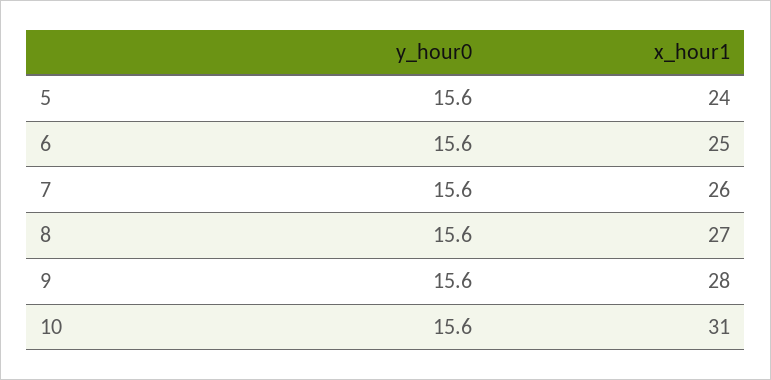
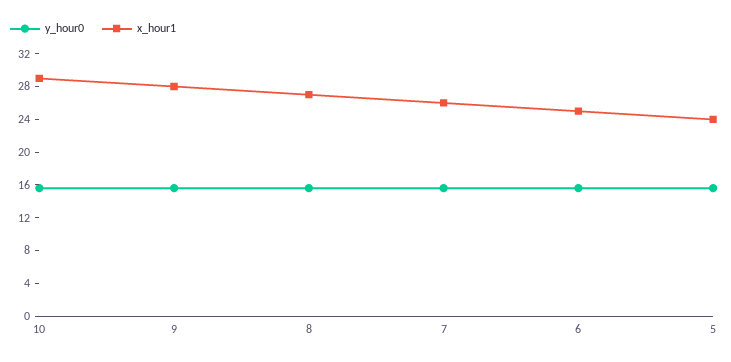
x_hour1, 10: 31 -> 29

